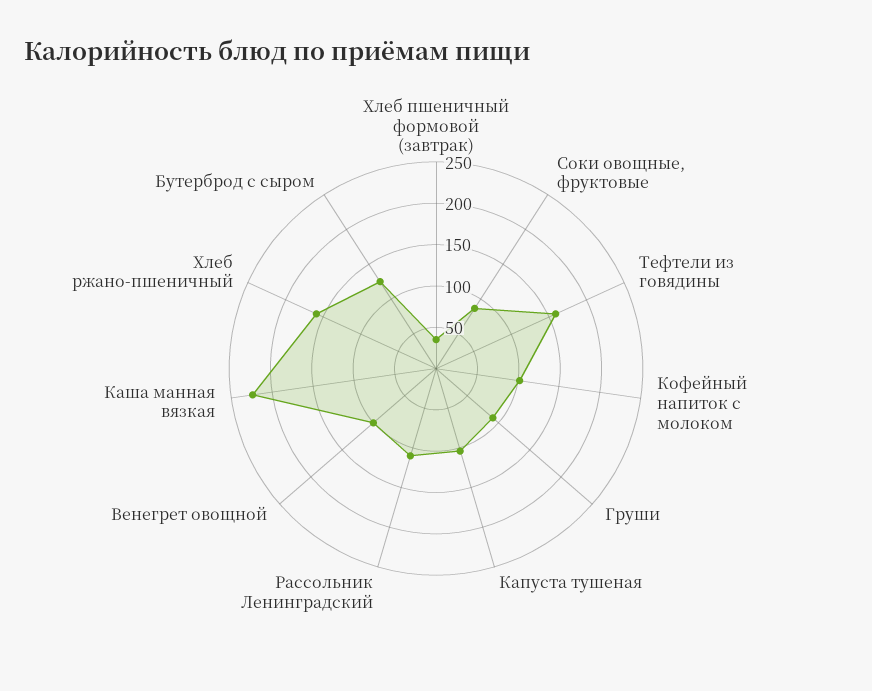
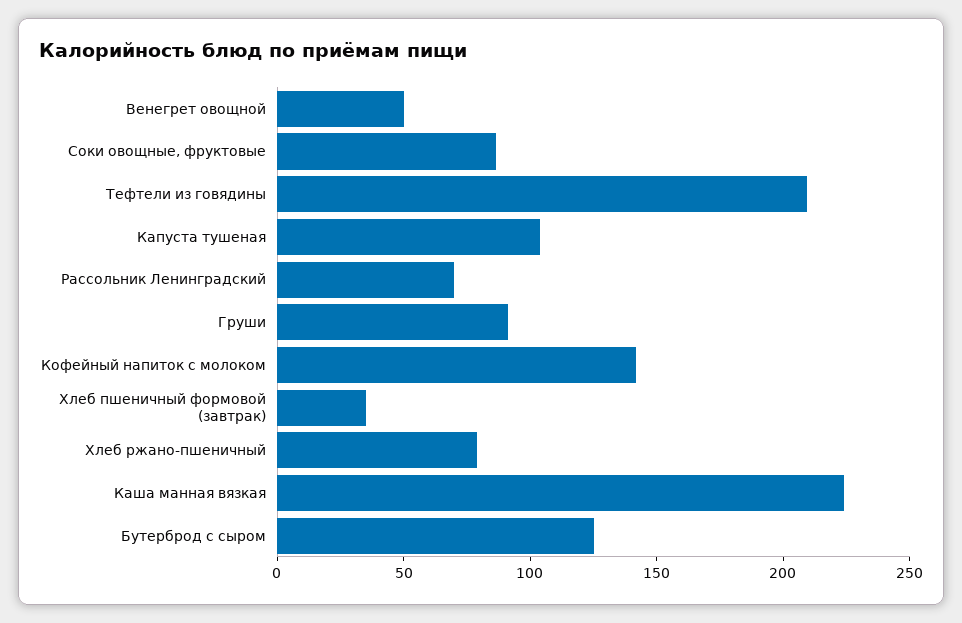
Тефтели из говядины: 160 -> 210
Кофейный напиток с молоком: 100 -> 140
Рассольник Ленинградский: 110 -> 70
Венегрет овощной: 100 -> 50
Хлеб ржано-пшеничный: 160 -> 80

